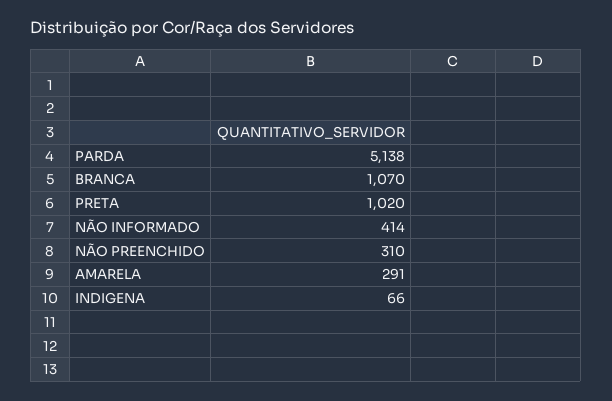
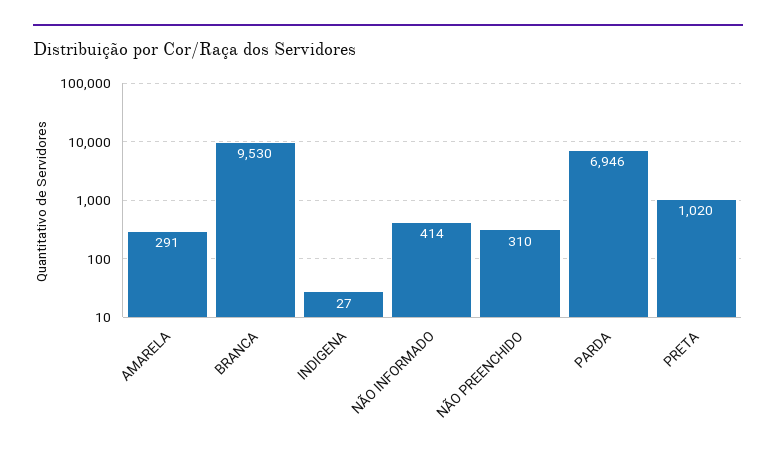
PARDA: 5138 -> 6946
BRANCA: 1070 -> 9530
INDIGENA: 66 -> 27

